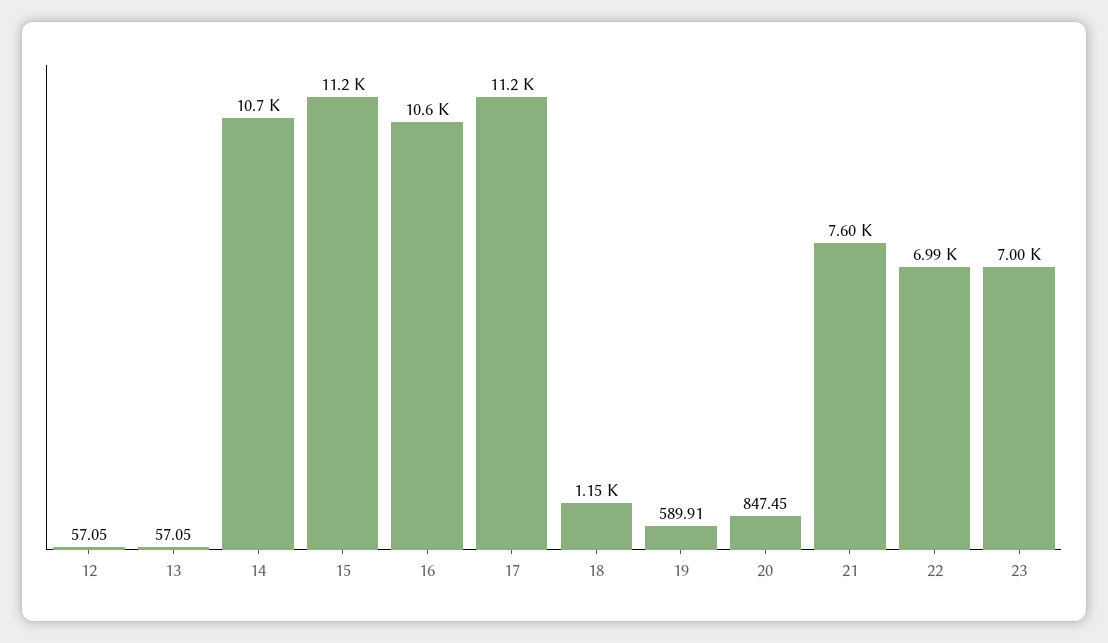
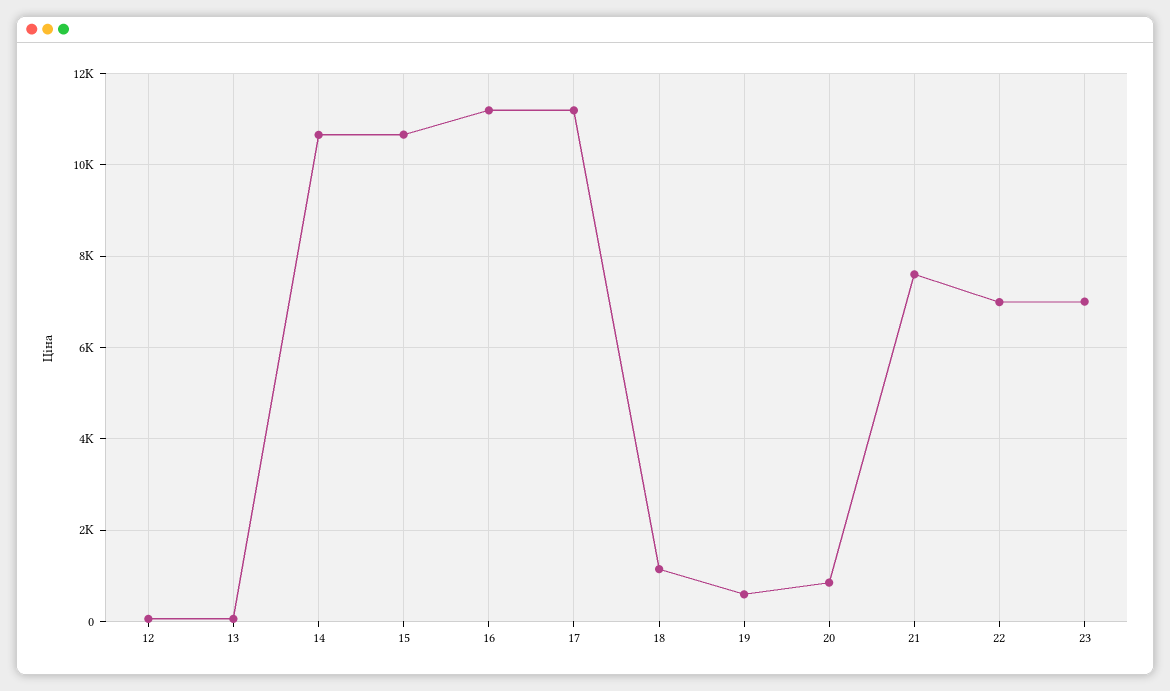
15: 11200 -> 10600
16: 10600 -> 11200

